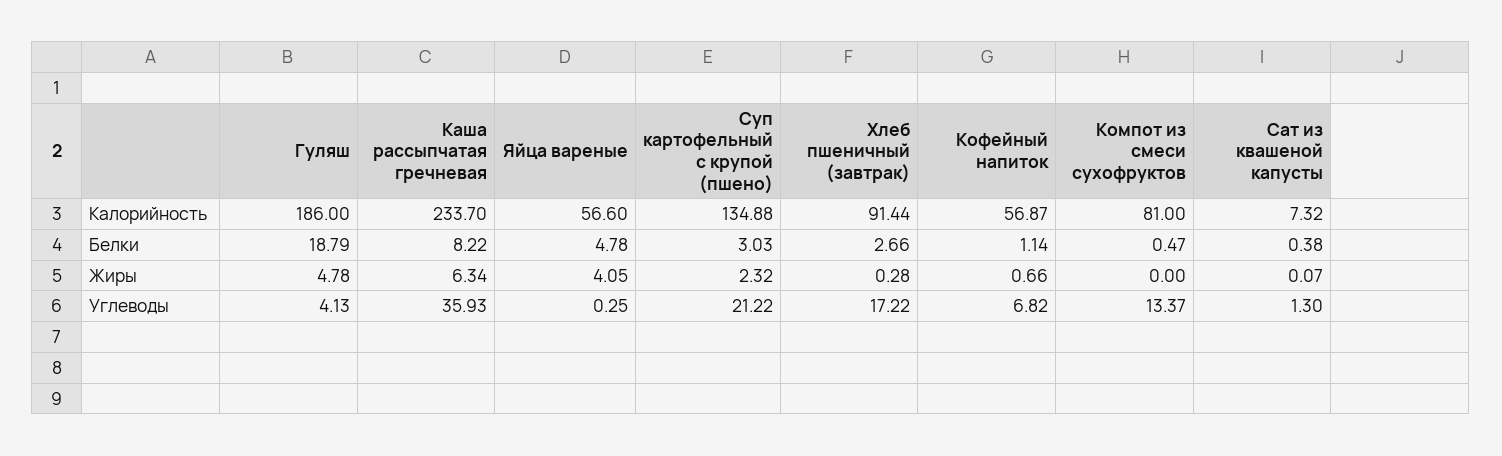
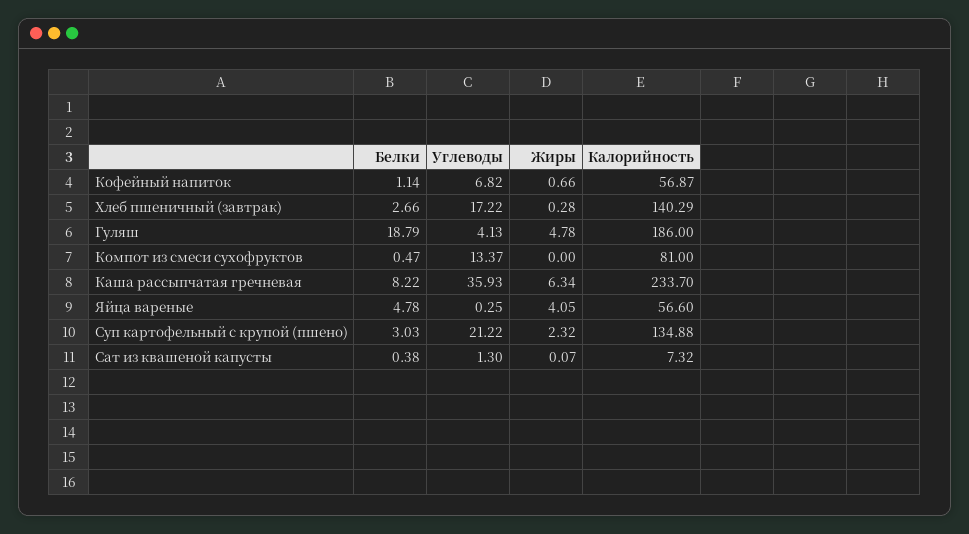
Хлеб пшеничный (завтрак), Калорийность: 91.44 -> 140.29

